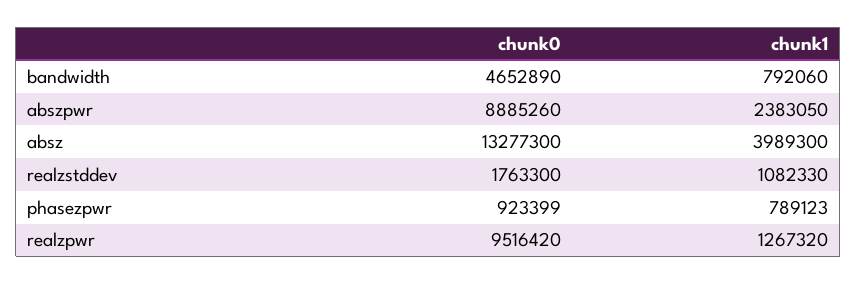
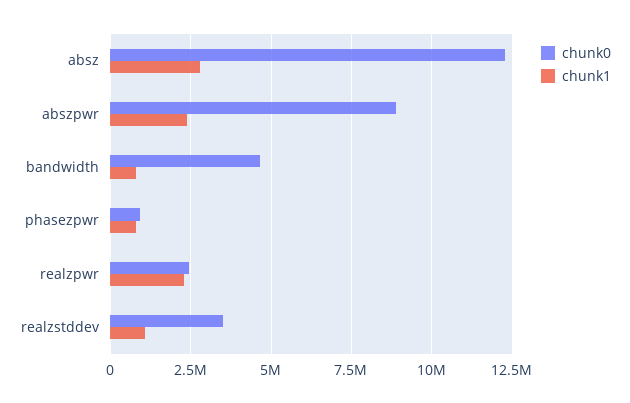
chunk0, absz: 13277300 -> 12250000
chunk1, absz: 3989300 -> 2750000
chunk0, realzstddev: 1763300 -> 3500000
chunk0, realzpwr: 9516420 -> 2500000
chunk1, realzpwr: 1267320 -> 2250000

